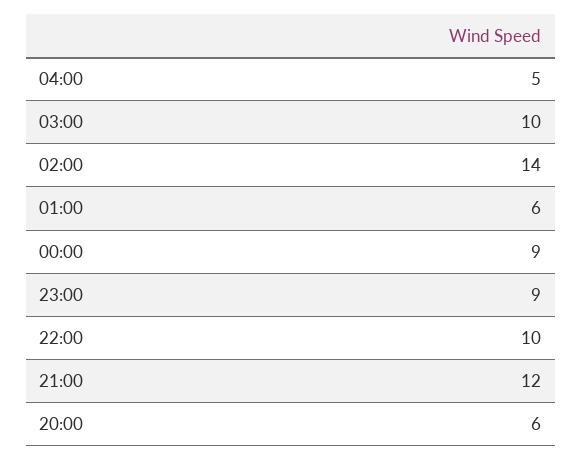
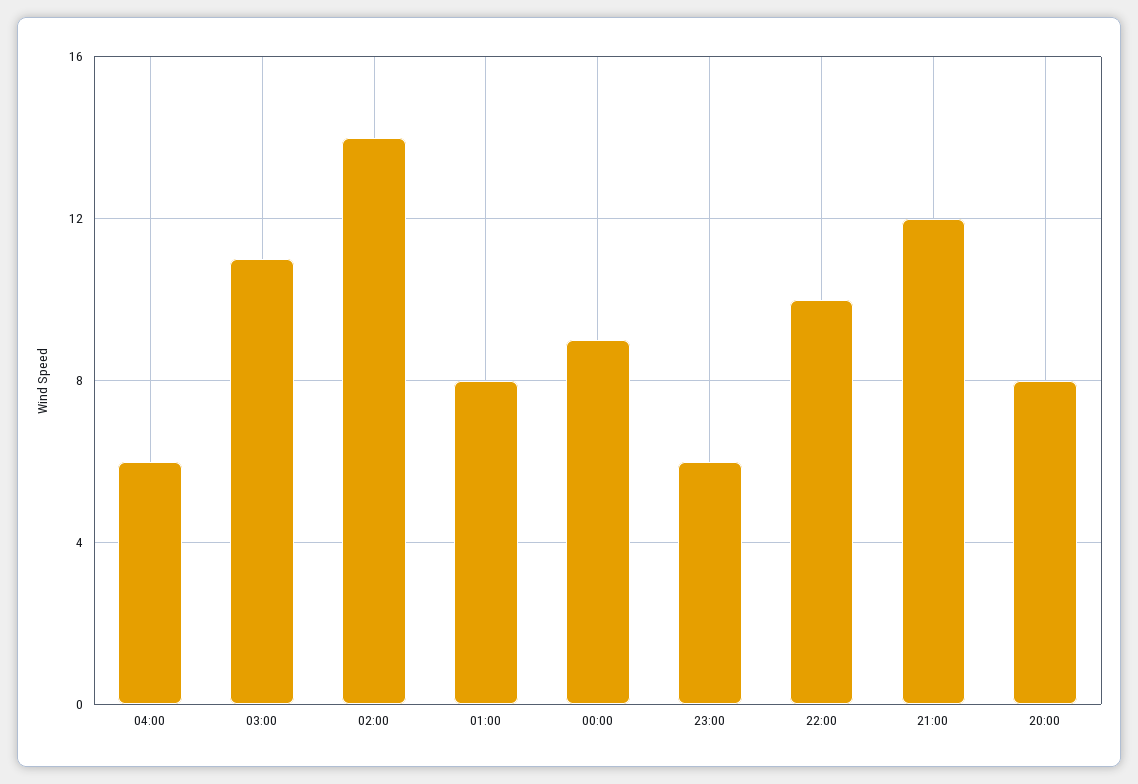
04:00: 5 -> 6
03:00: 10 -> 11
01:00: 6 -> 8
23:00: 9 -> 6
20:00: 6 -> 8

